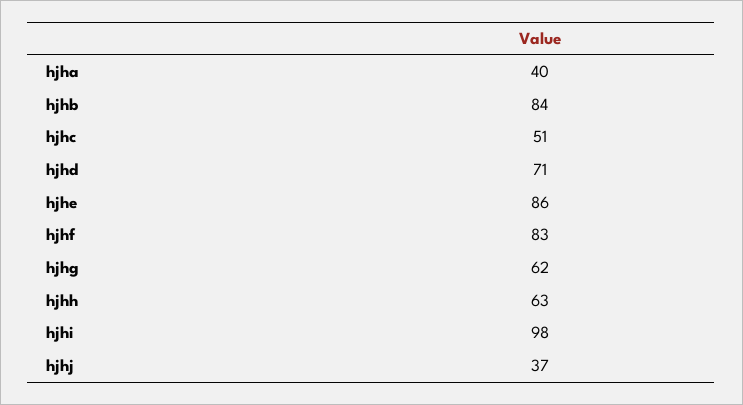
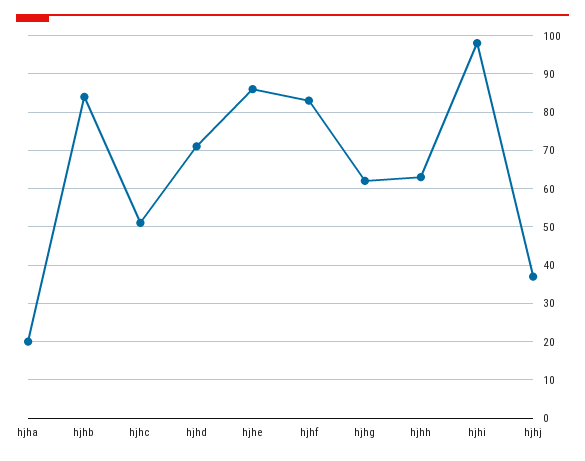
hjha: 40 -> 20

